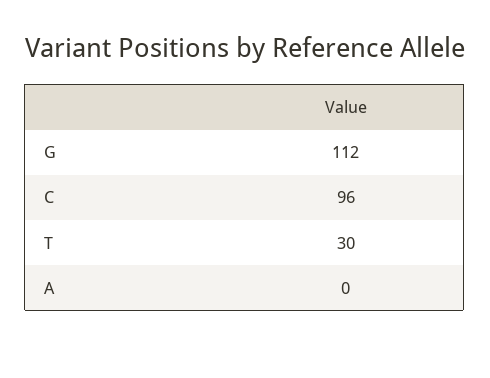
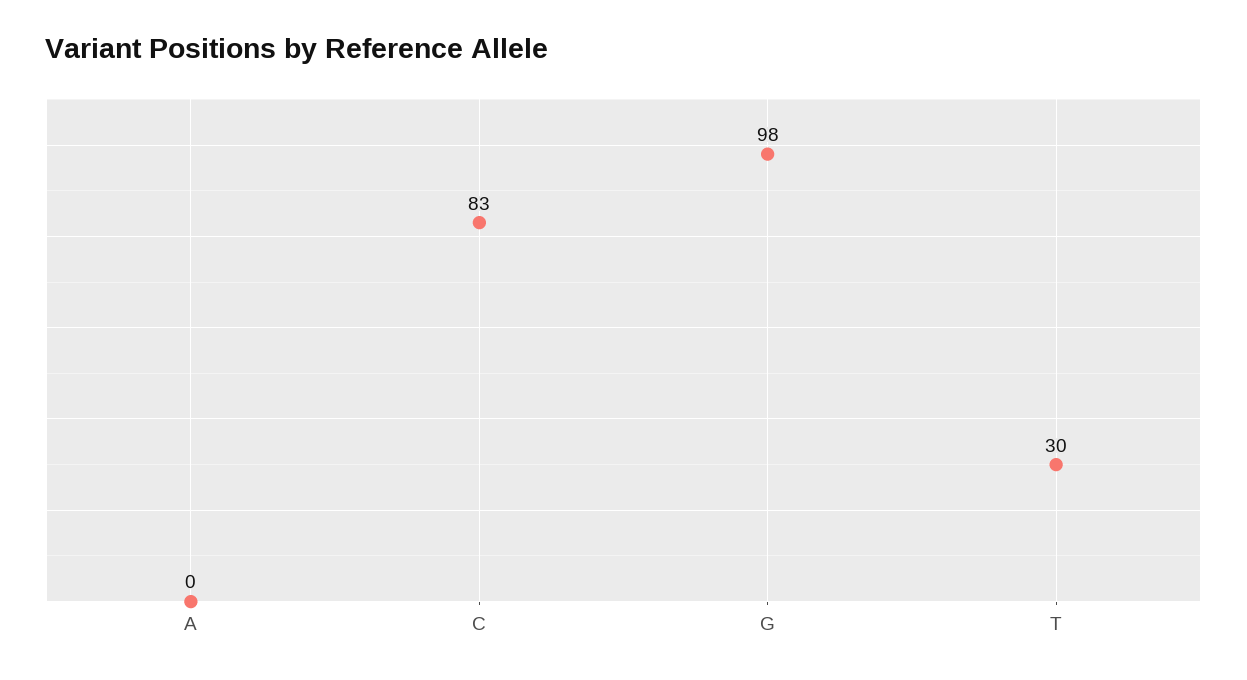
G: 112 -> 98
C: 96 -> 83

